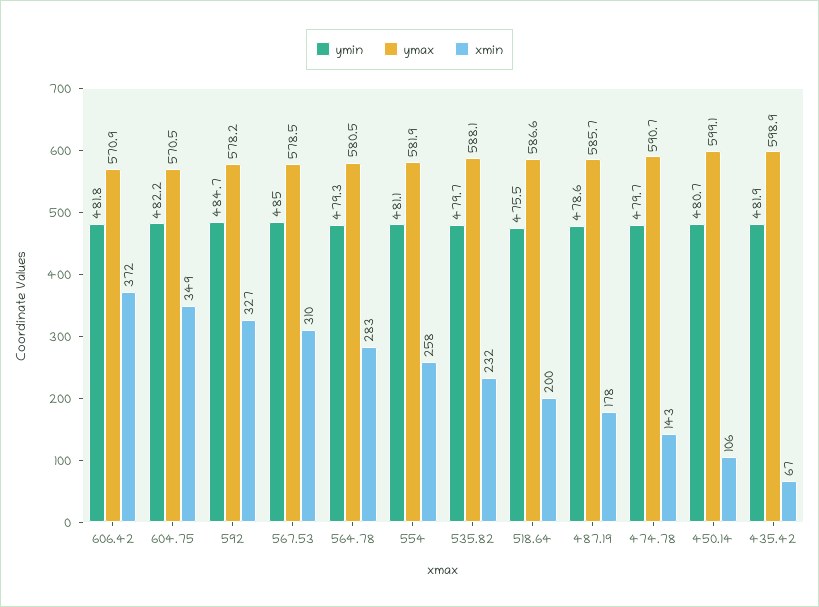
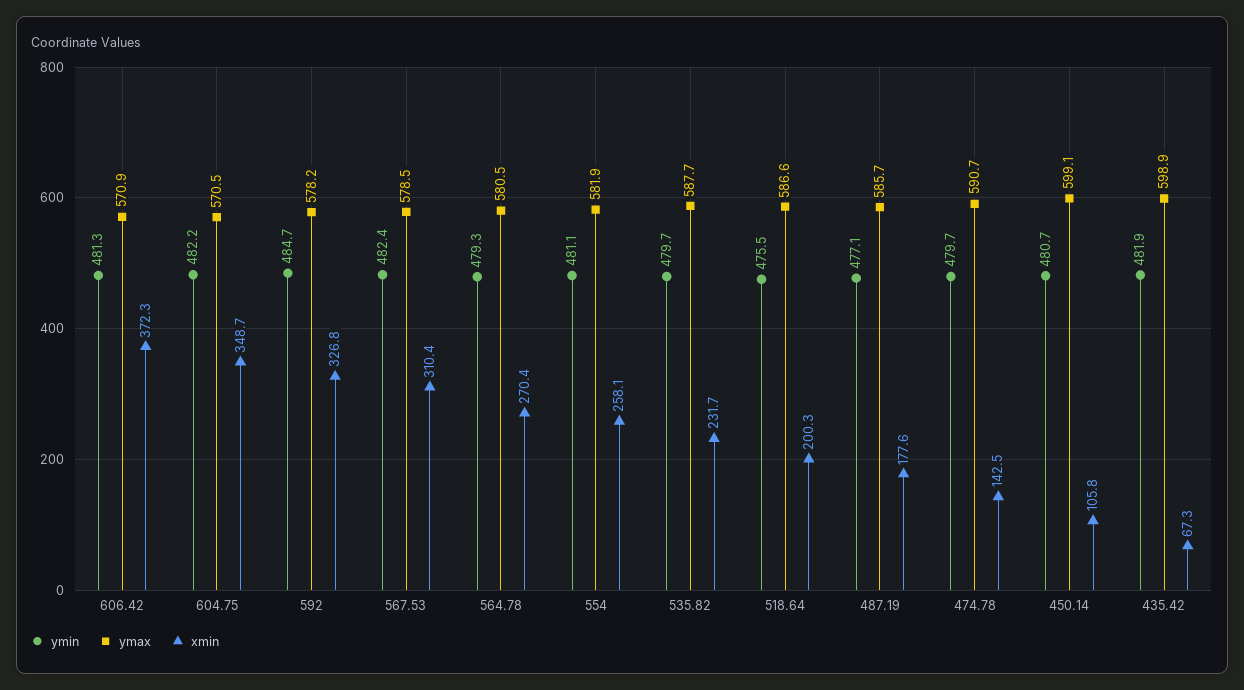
ymin, 606.42: 481.8 -> 481.3
ymin, 567.53: 485 -> 482.4
xmin, 564.78: 283 -> 270.4
ymax, 535.82: 588.1 -> 587.7
ymin, 487.19: 478.6 -> 477.1

